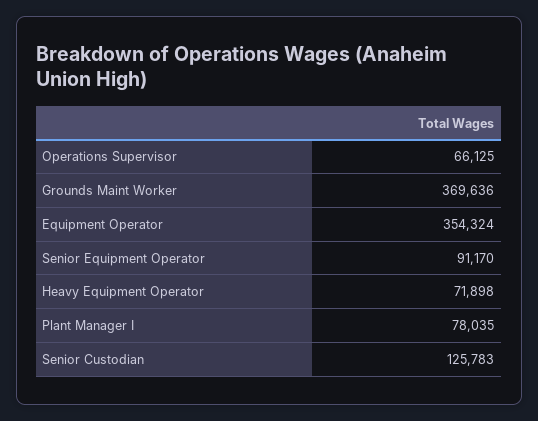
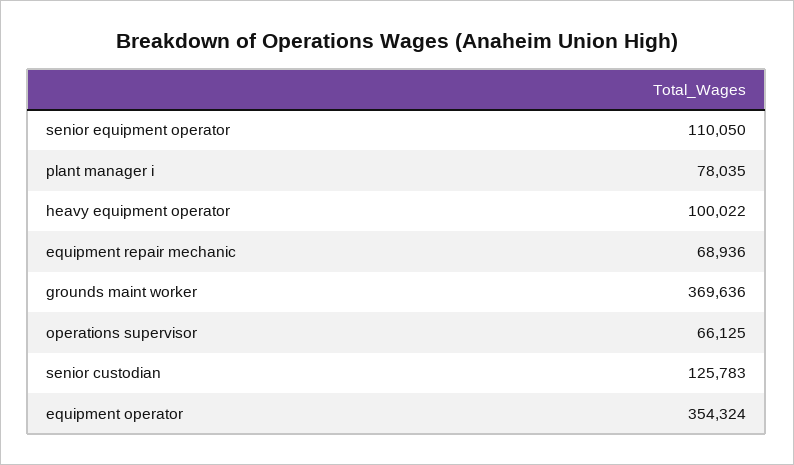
Senior Equipment Operator: 91170 -> 110050
Heavy Equipment Operator: 71898 -> 100022
equipment repair mechanic: none -> 68936

